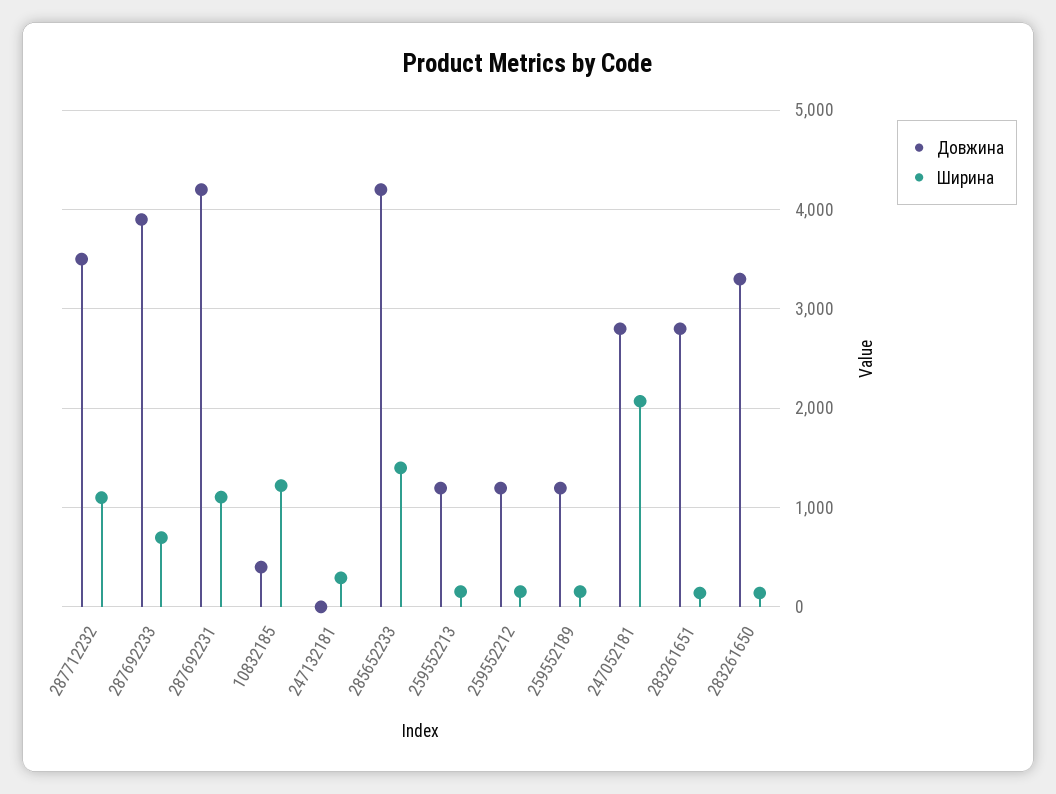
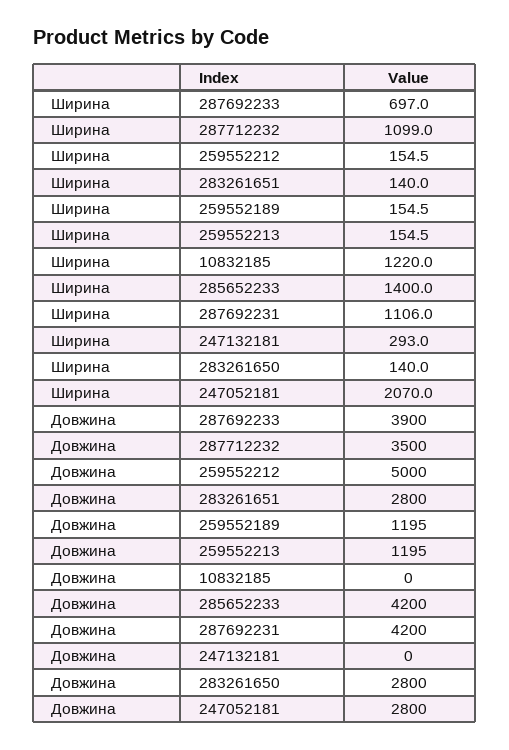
Довжина, 10832185: 400 -> 0
Довжина, 259552212: 1200 -> 5000
Довжина, 283261650: 3300 -> 2800

